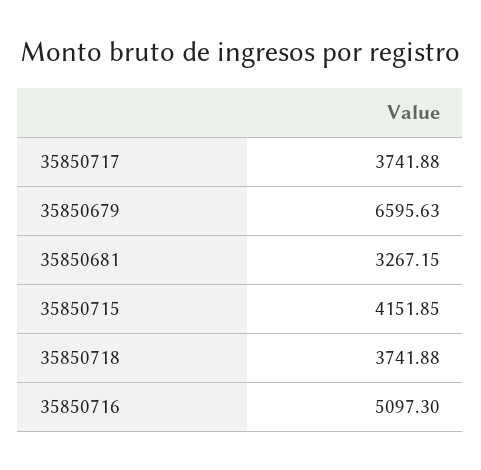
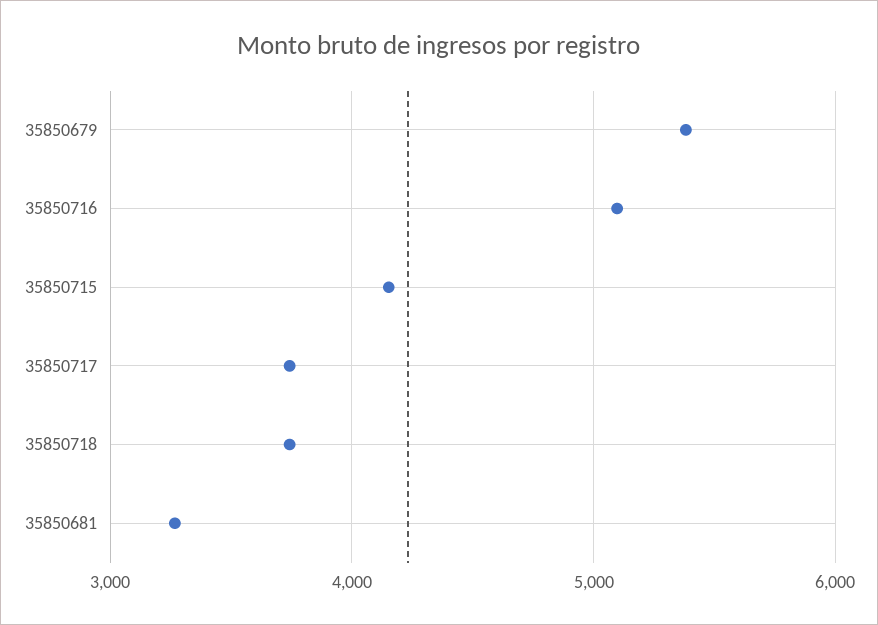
35850679: 6595.63 -> 5400

